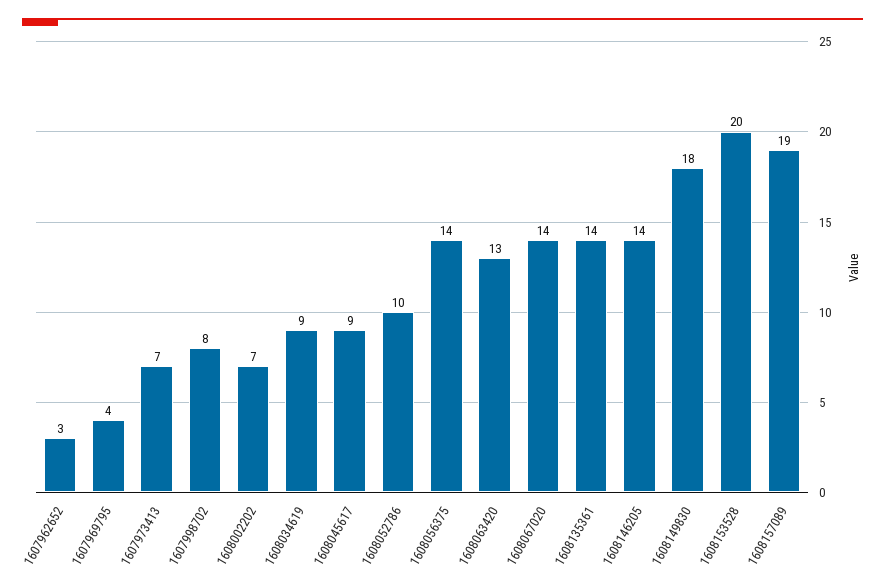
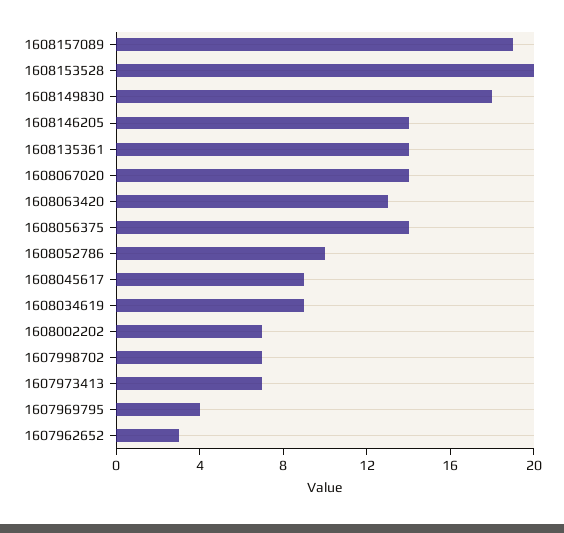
1607998702: 8 -> 7

